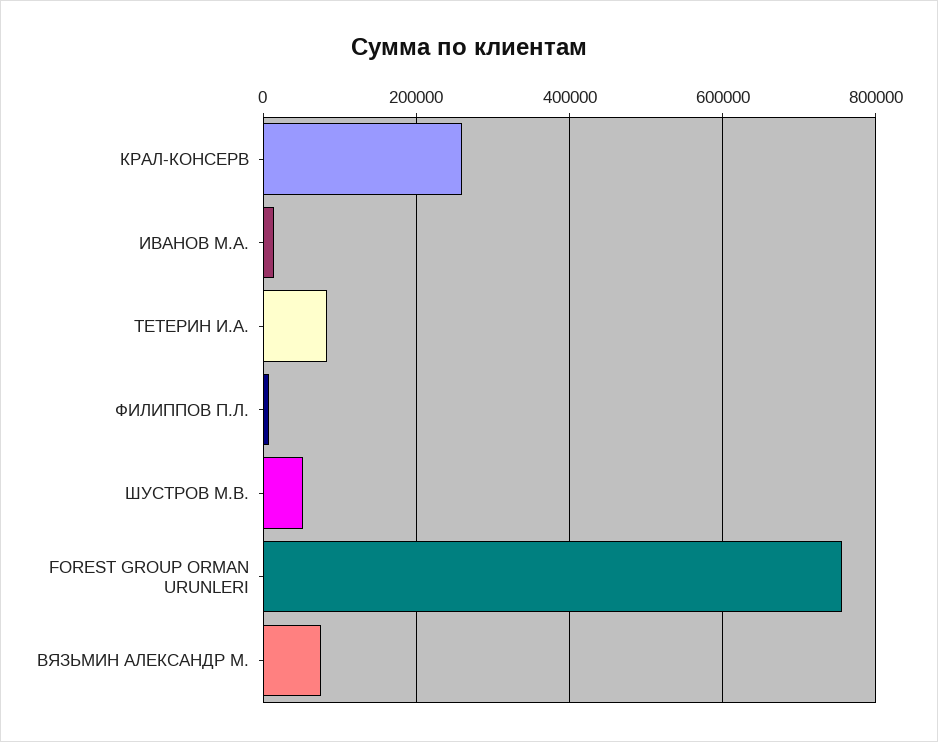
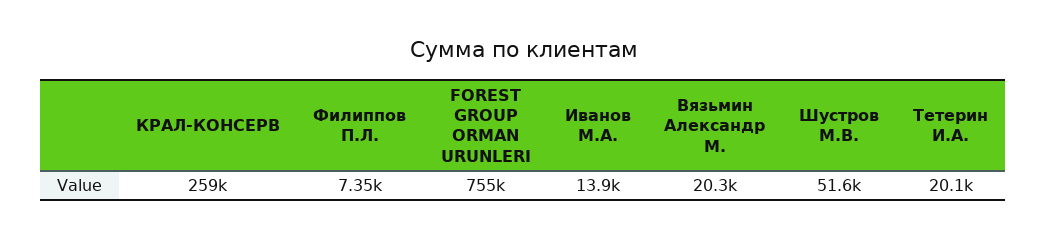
ТЕТЕРИН И.А.: 80000 -> 20100
ВЯЗЬМИН АЛЕКСАНДР М.: 80000 -> 20300

